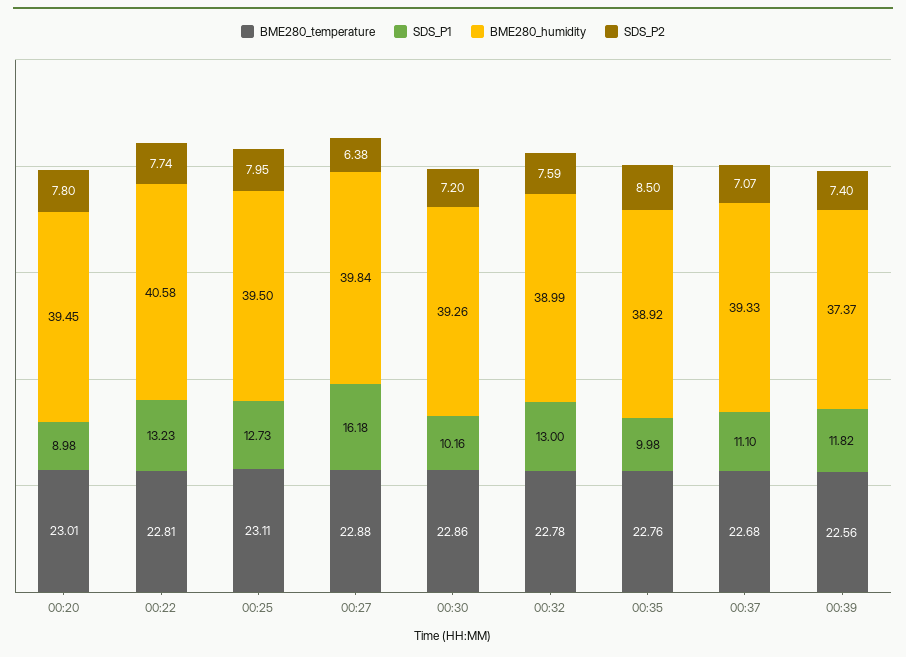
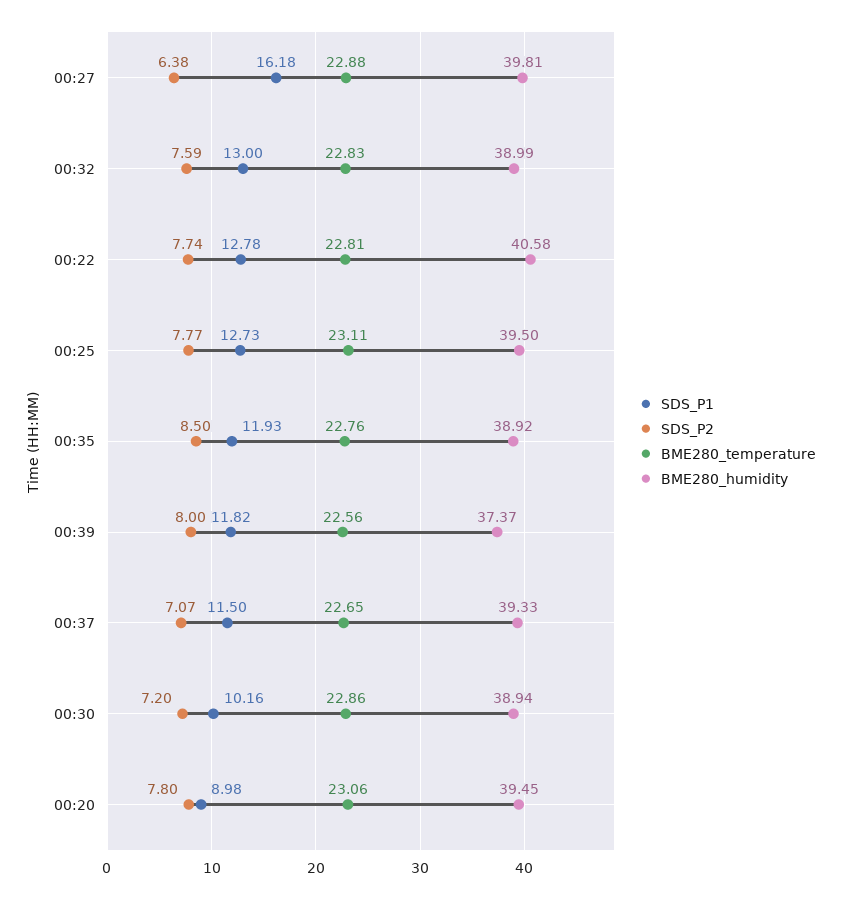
BME280_temperature, 00:20: 23.01 -> 23.06
SDS_P1, 00:22: 13.23 -> 12.78
SDS_P2, 00:25: 7.95 -> 7.77
BME280_humidity, 00:27: 39.84 -> 39.81
BME280_humidity, 00:30: 39.26 -> 38.94
BME280_temperature, 00:32: 22.78 -> 22.83
SDS_P1, 00:35: 9.98 -> 11.93
BME280_temperature, 00:37: 22.68 -> 22.65
SDS_P1, 00:37: 11.1 -> 11.5
SDS_P2, 00:39: 7.4 -> 8

